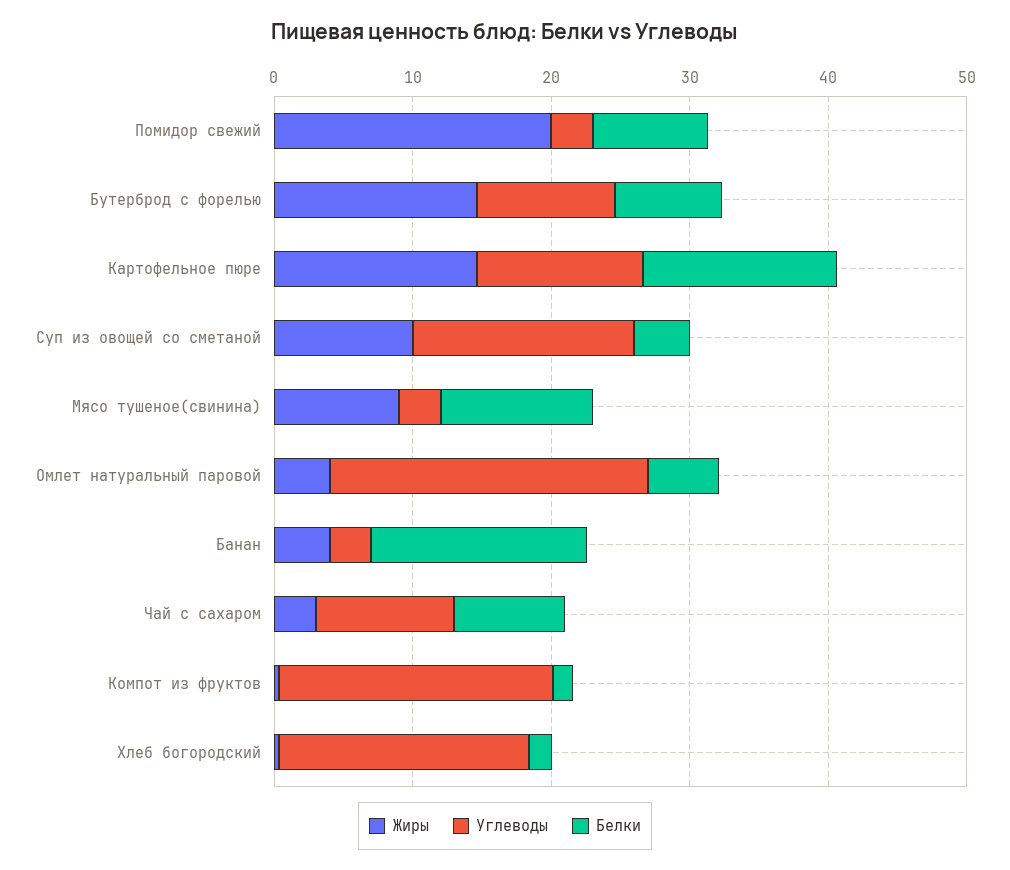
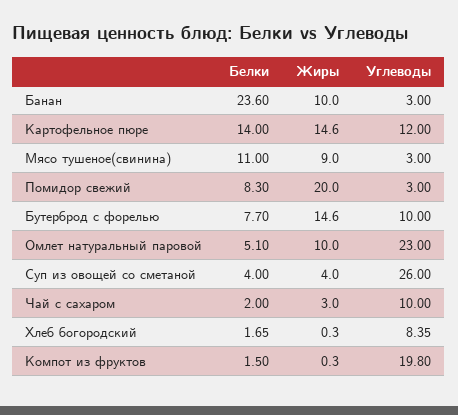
Жиры, Суп из овощей со сметаной: 10 -> 4
Углеводы, Суп из овощей со сметаной: 16 -> 26
Жиры, Омлет натуральный паровой: 4 -> 10
Жиры, Банан: 4 -> 10
Белки, Банан: 16 -> 23.6
Белки, Чай с сахаром: 8 -> 2
Углеводы, Хлеб богородский: 18 -> 8.35

